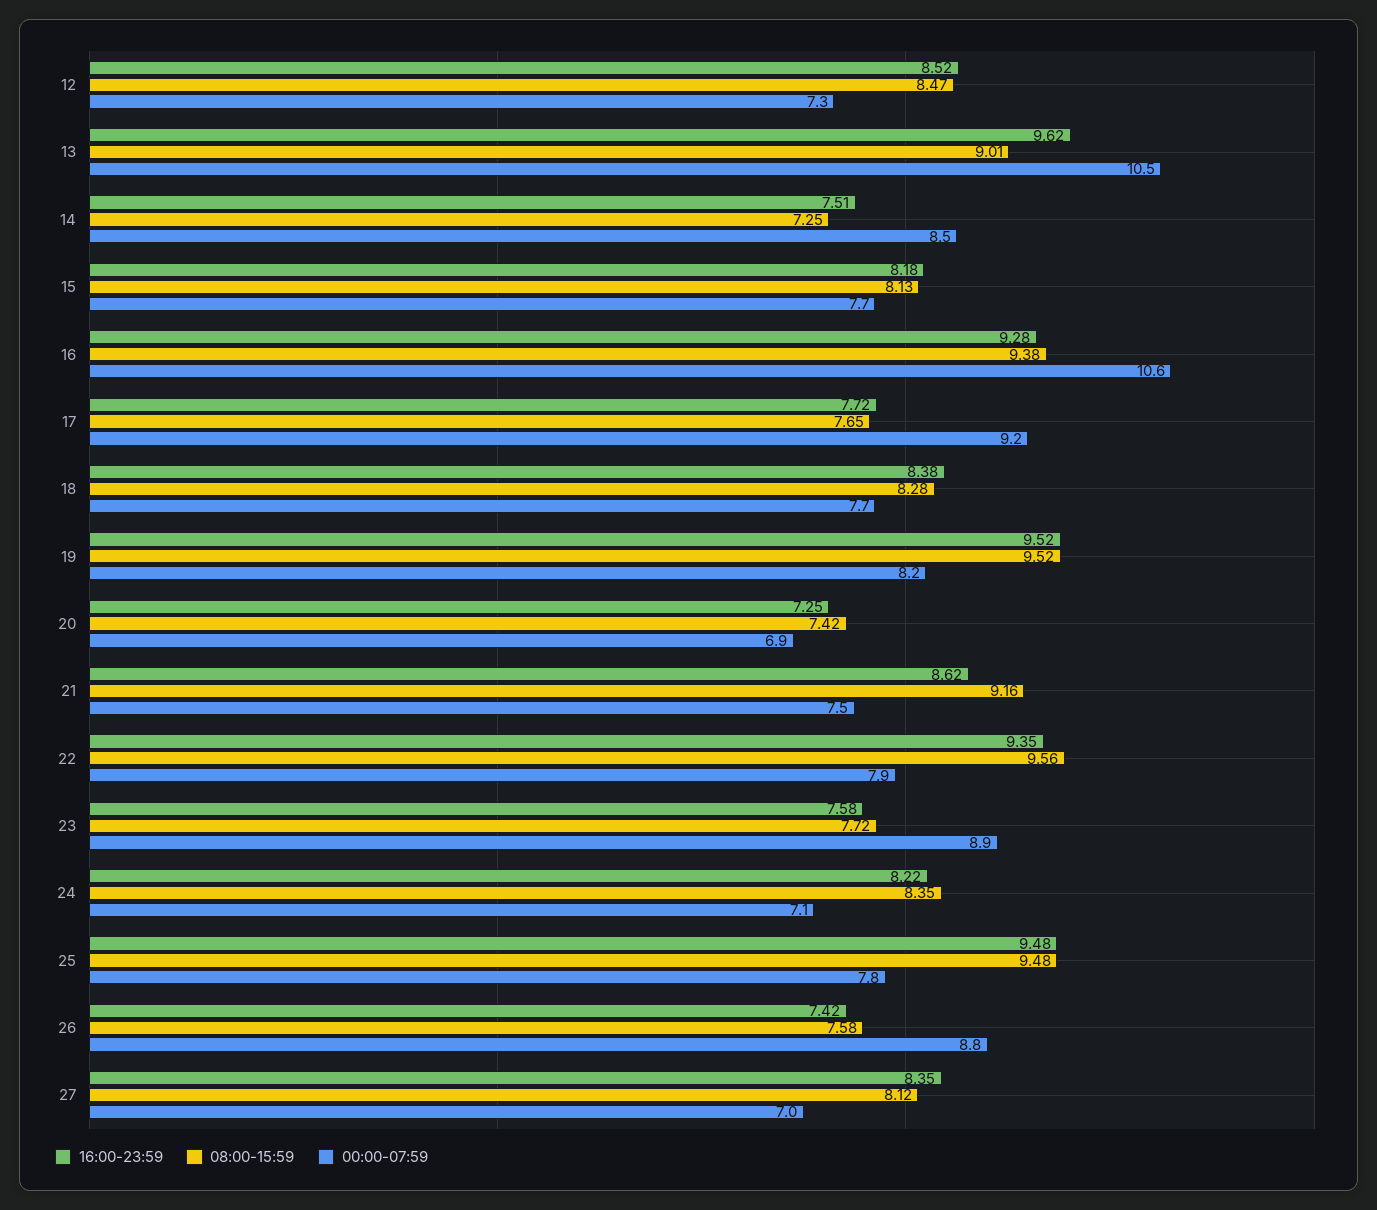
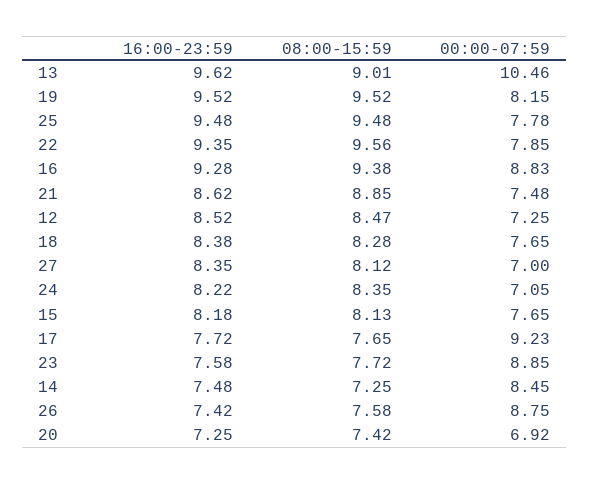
16:00-23:59, 14: 7.51 -> 7.48
00:00-07:59, 16: 10.6 -> 8.83
08:00-15:59, 21: 9.16 -> 8.85

